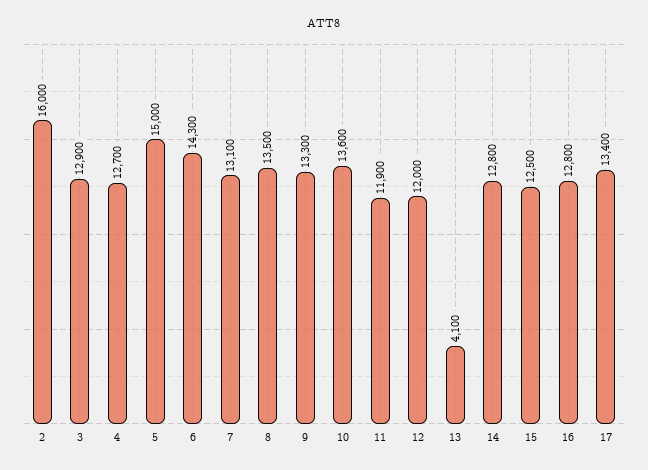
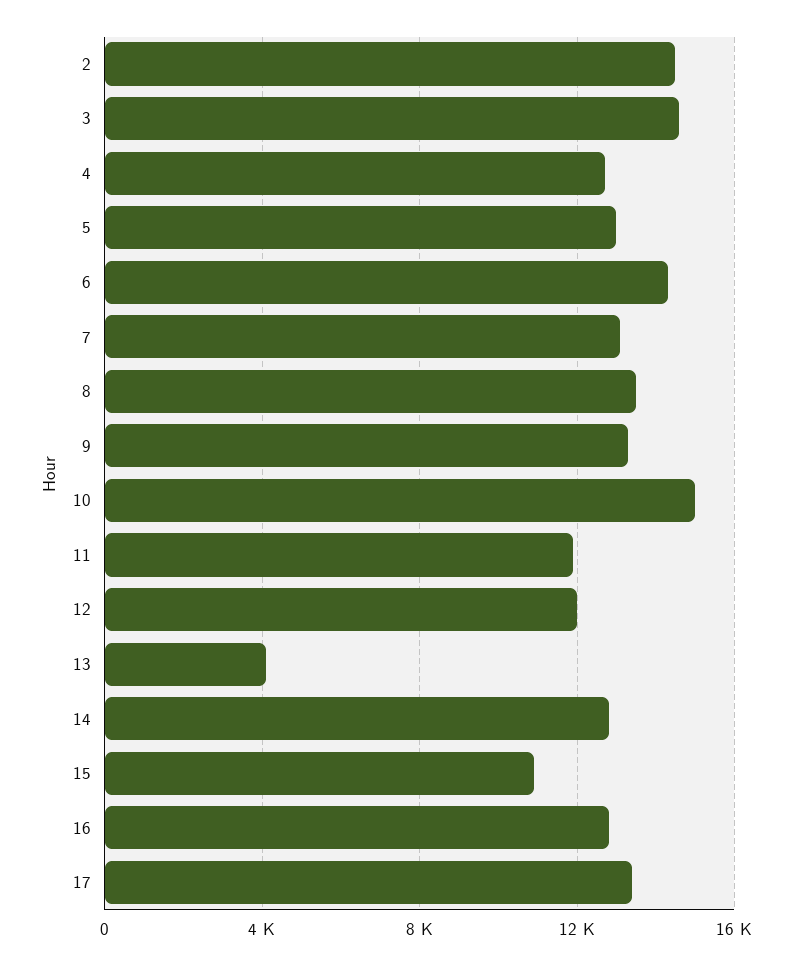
2: 16000 -> 14500
3: 12900 -> 14500
5: 15000 -> 13000
10: 13600 -> 15000
15: 12500 -> 11000

